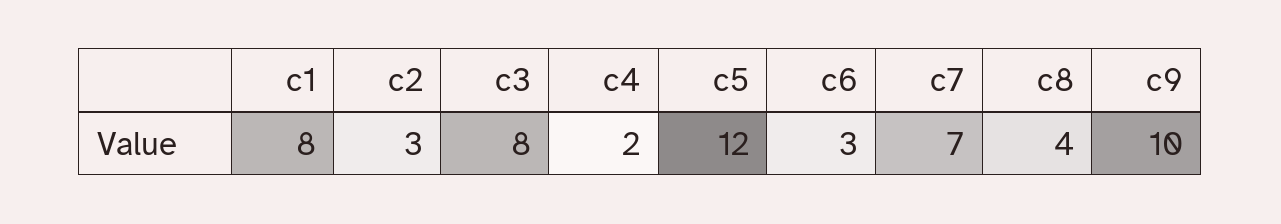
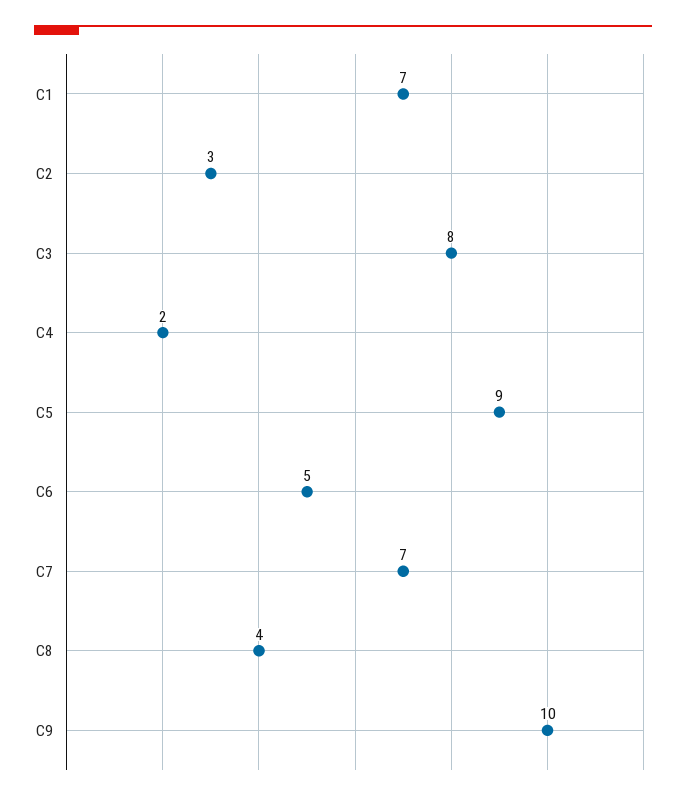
c1: 8 -> 7
c5: 12 -> 9
c6: 3 -> 5

